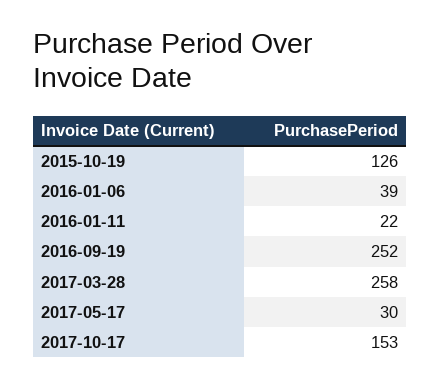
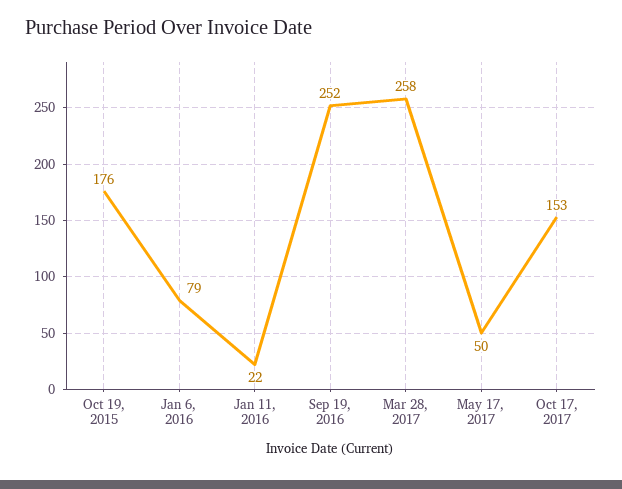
2015-10-19: 126 -> 176
2016-01-06: 39 -> 79
2017-05-17: 30 -> 50

